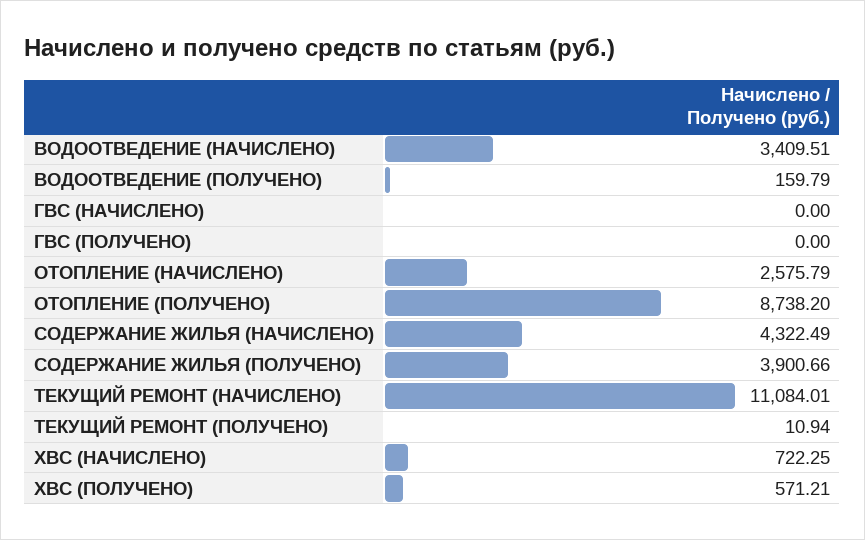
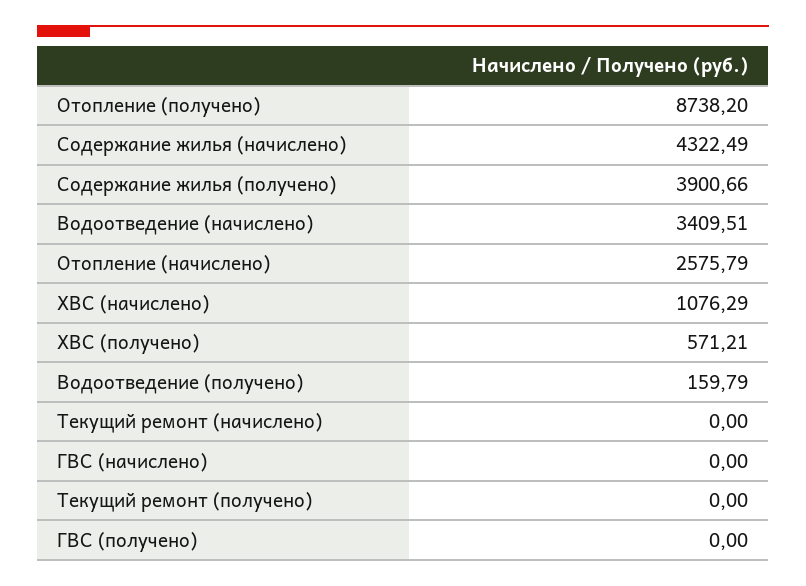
ТЕКУЩИЙ РЕМОНТ (НАЧИСЛЕНО): 11084.01 -> 0
ТЕКУЩИЙ РЕМОНТ (ПОЛУЧЕНО): 10.94 -> 0
ХВС (НАЧИСЛЕНО): 722.25 -> 1076.29

